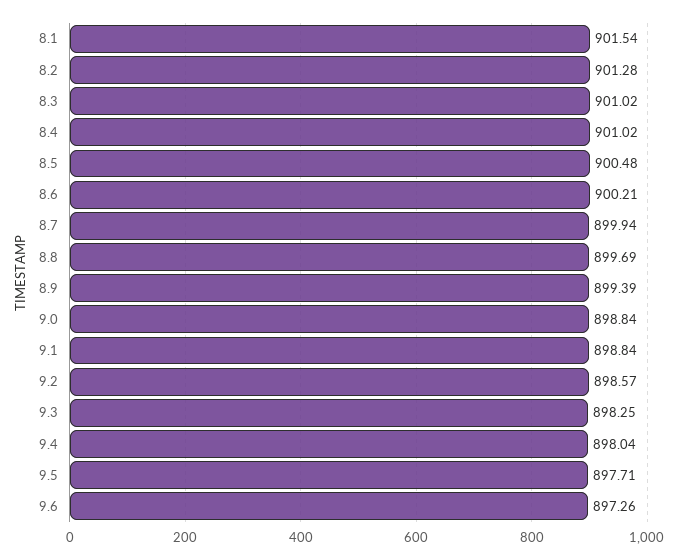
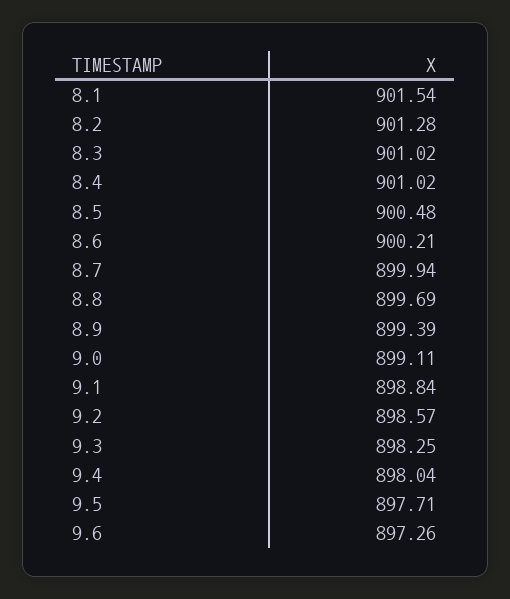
9.0: 898.84 -> 899.11

